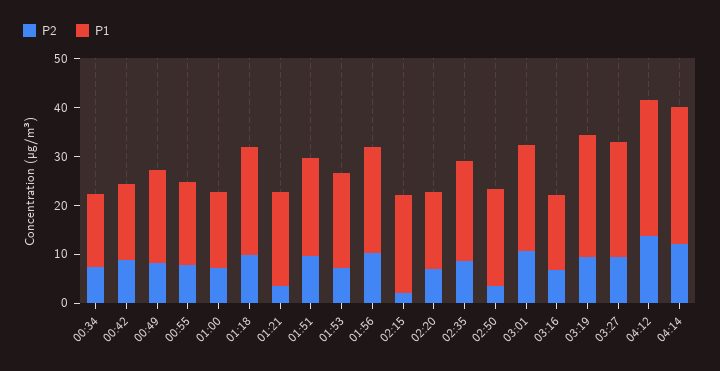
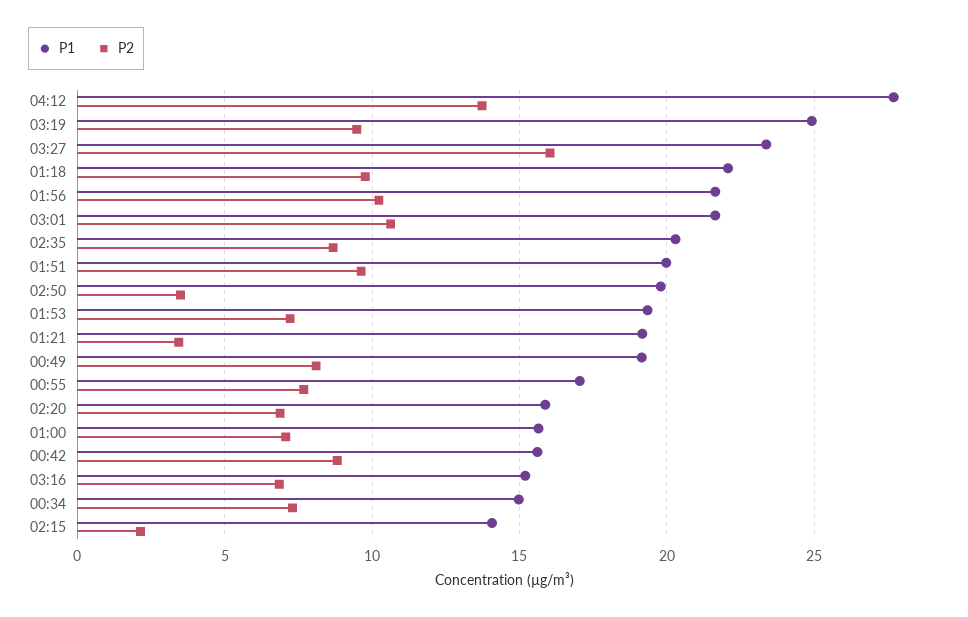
P1, 02:15: 20 -> 14
P2, 03:27: 10 -> 16
P2, 04:14: 12 -> none
P1, 04:14: 28 -> none

